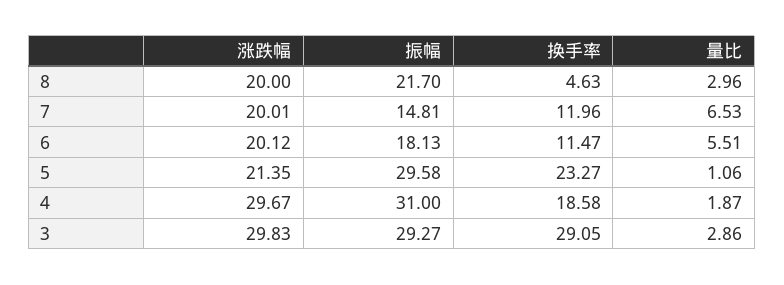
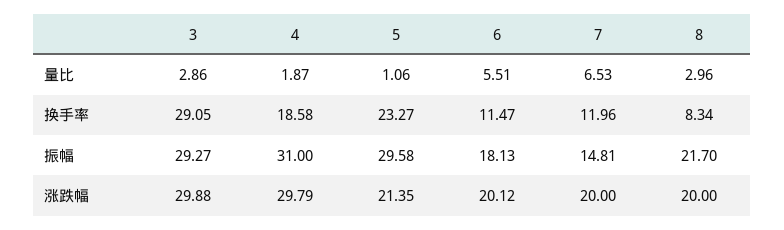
换手率, 8: 4.63 -> 8.34
涨跌幅, 7: 20.01 -> 20
涨跌幅, 4: 29.67 -> 29.79
涨跌幅, 3: 29.83 -> 29.88

